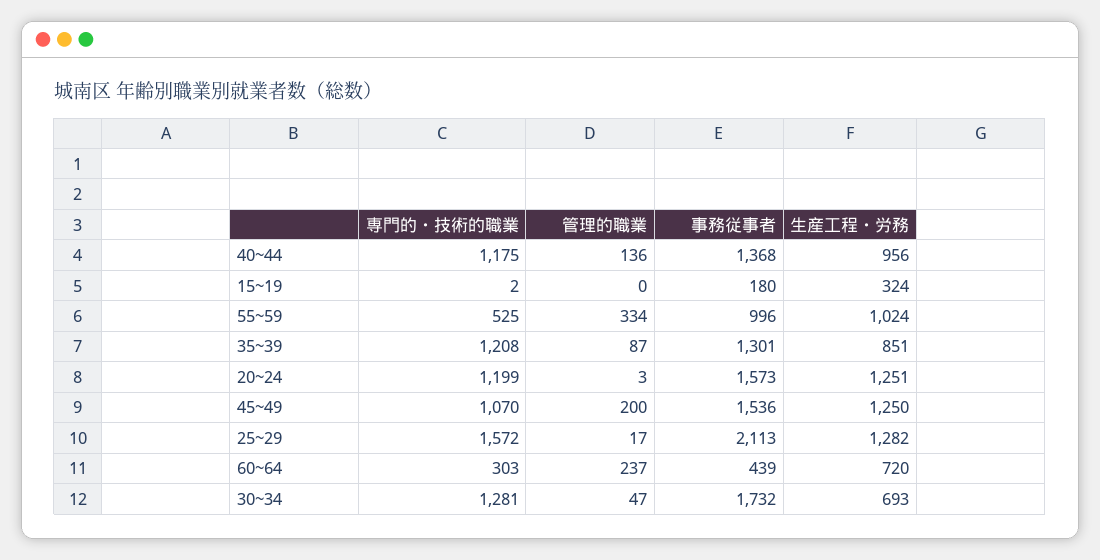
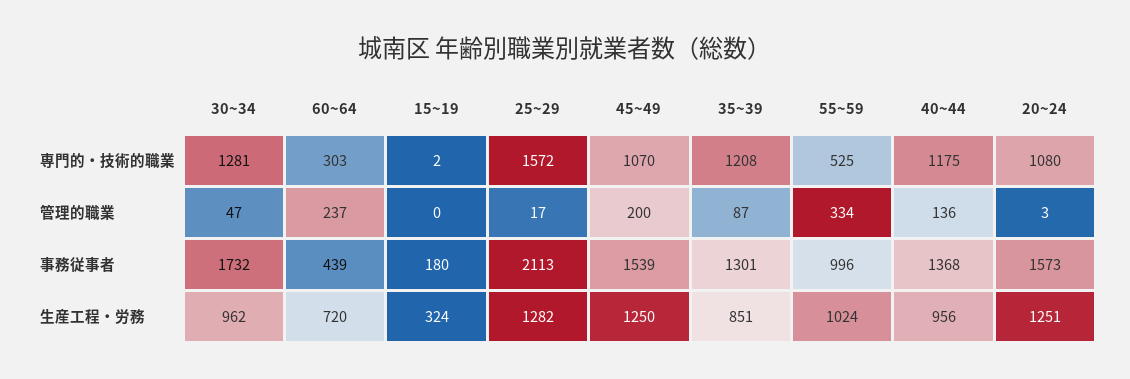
専門的・技術的職業, 20~24: 1199 -> 1080
事務従事者, 45~49: 1536 -> 1539
生産工程・労務, 30~34: 693 -> 962

